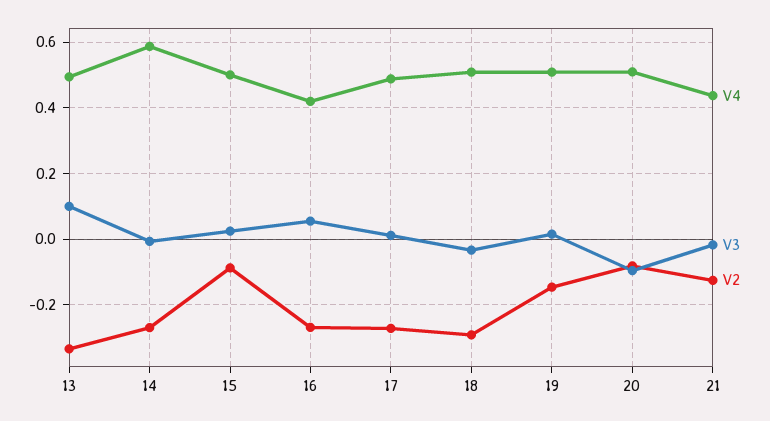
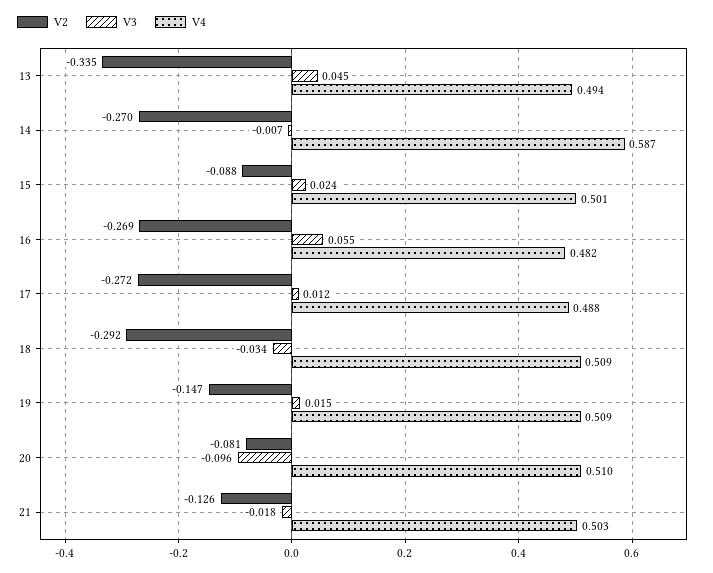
V3, 13: 0.1 -> 0.045
V4, 16: 0.42 -> 0.482
V4, 21: 0.44 -> 0.503

